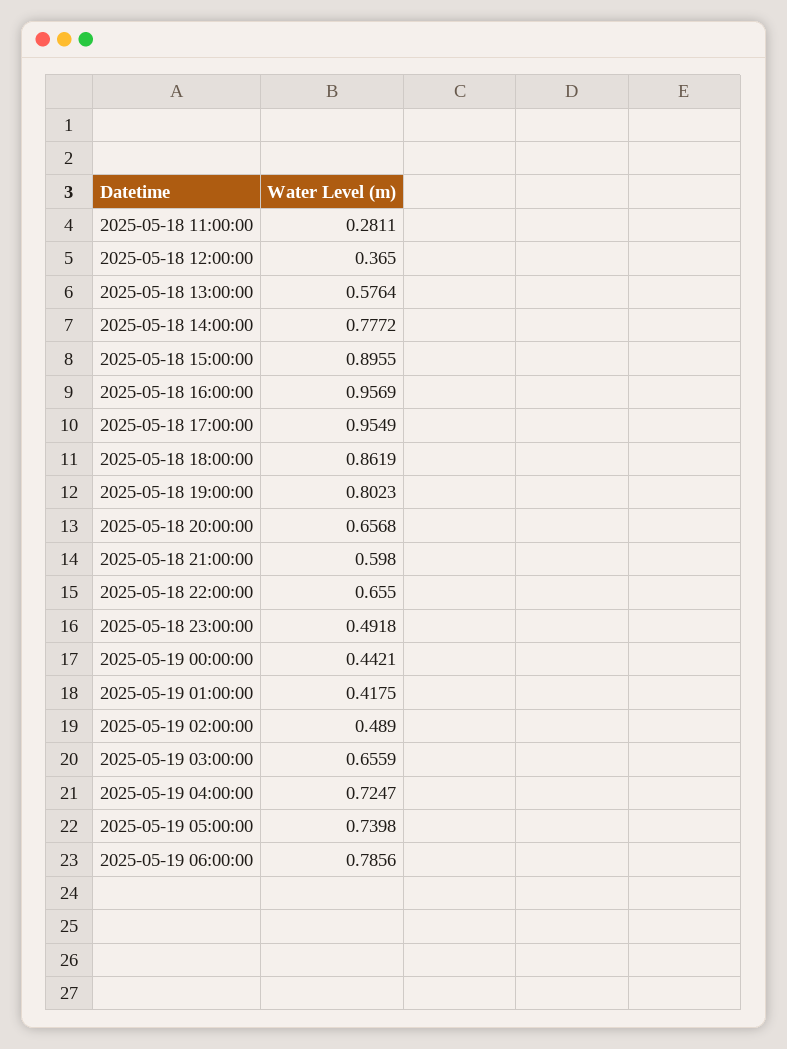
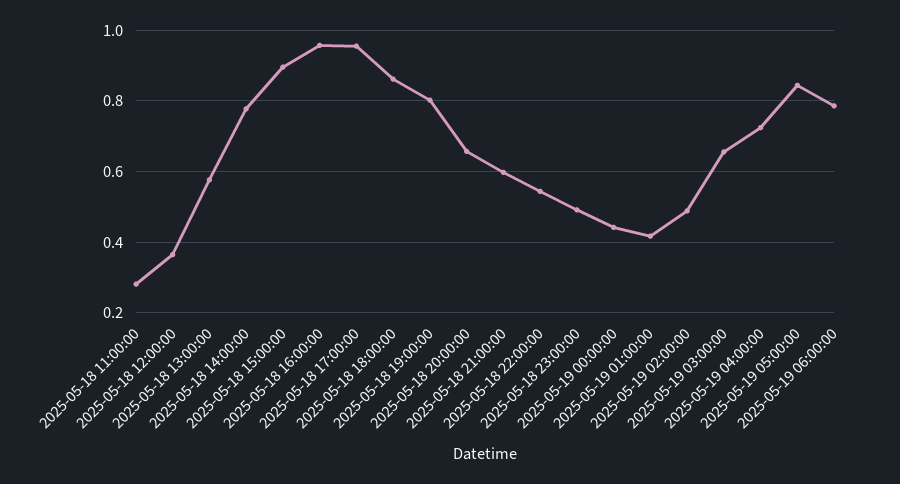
2025-05-18 22:00:00: 0.655 -> 0.54
2025-05-19 05:00:00: 0.7398 -> 0.84

